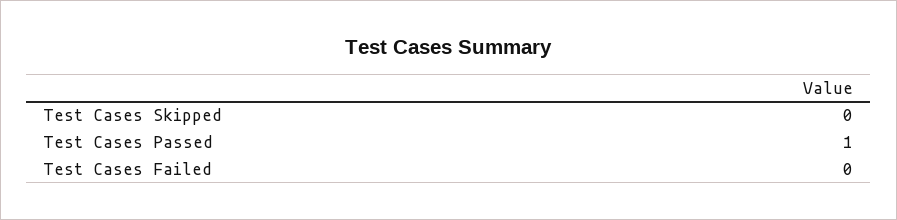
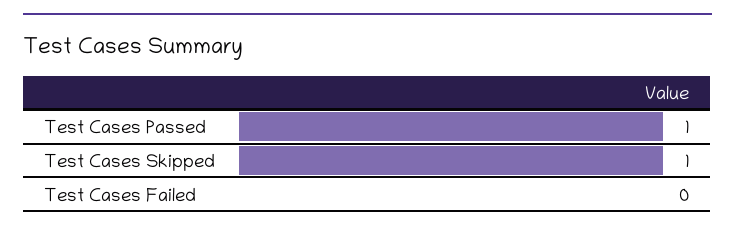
Test Cases Skipped: 0 -> 1

